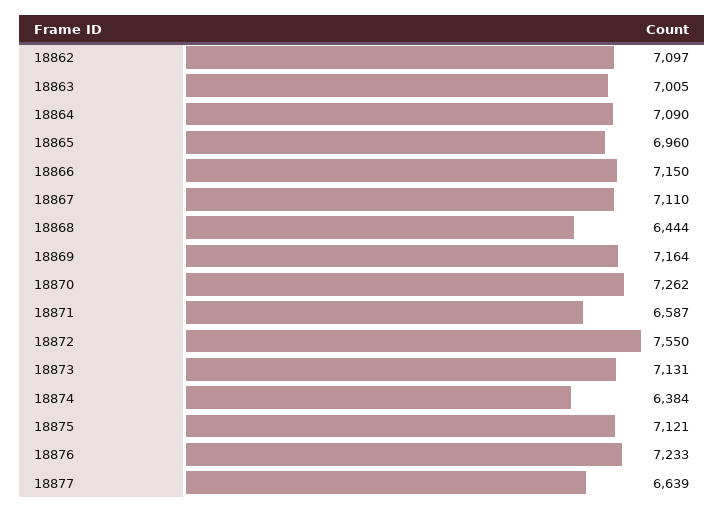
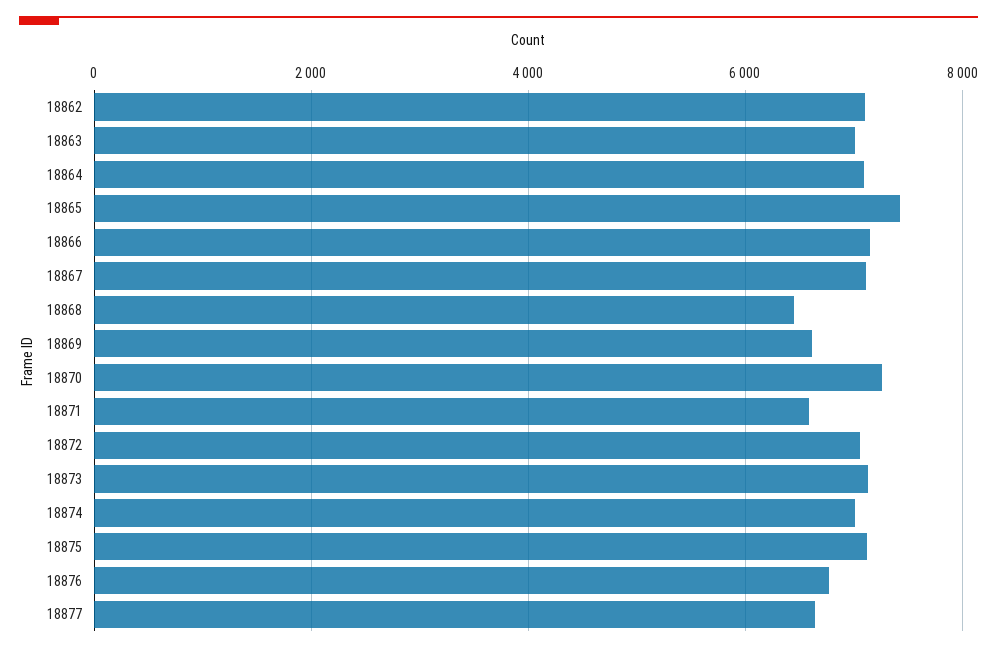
18865: 6960 -> 7400
18869: 7164 -> 6600
18872: 7550 -> 7000
18874: 6384 -> 7000
18876: 7233 -> 6800

